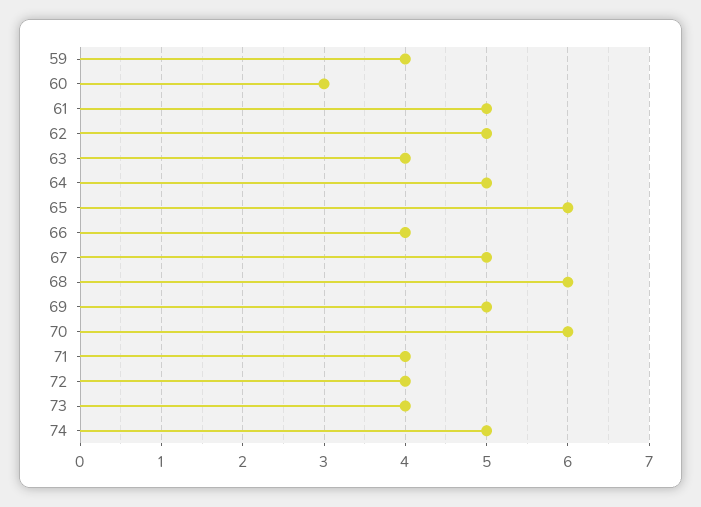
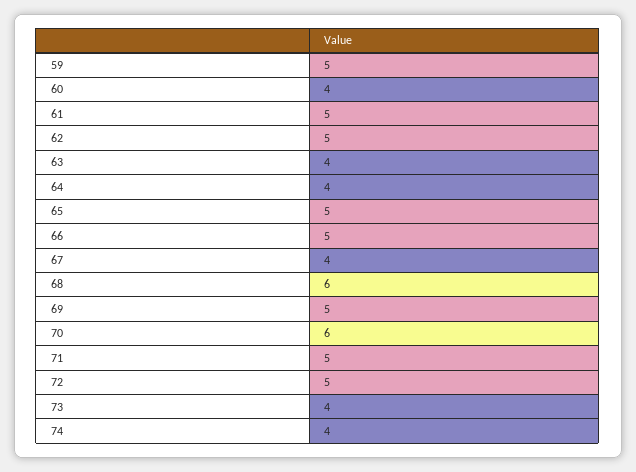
59: 4 -> 5
60: 3 -> 4
64: 5 -> 4
65: 6 -> 5
66: 4 -> 5
67: 5 -> 4
71: 4 -> 5
72: 4 -> 5
74: 5 -> 4

